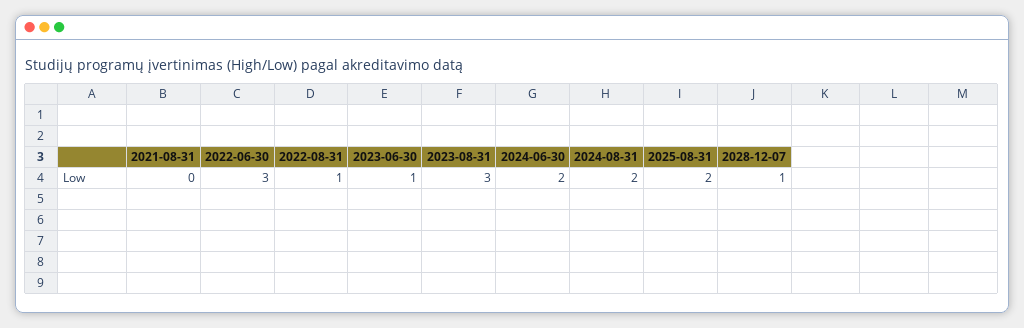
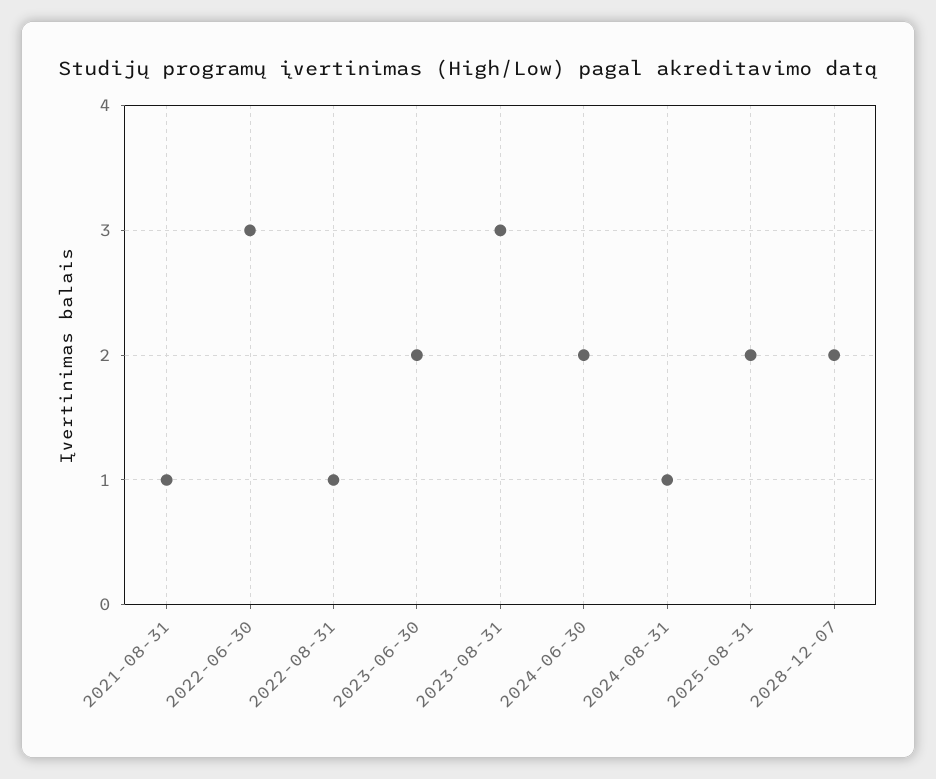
2021-08-31: 0 -> 1
2023-06-30: 1 -> 2
2024-08-31: 2 -> 1
2028-12-07: 1 -> 2

